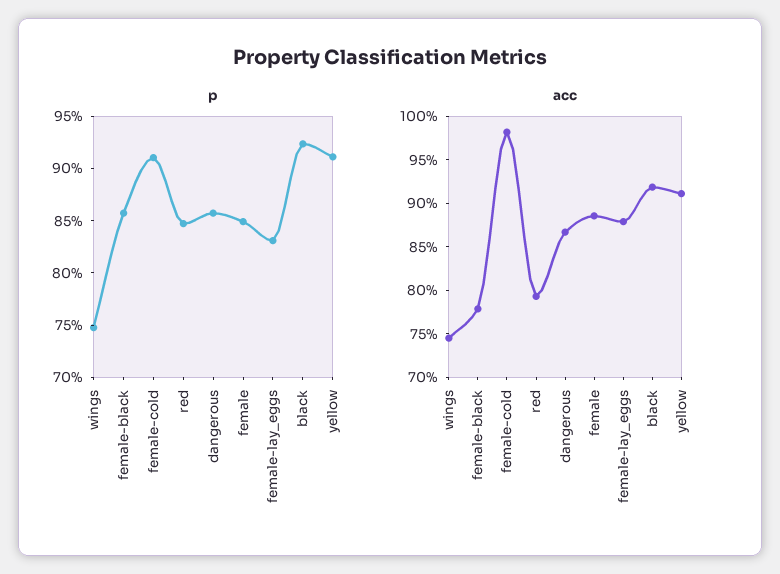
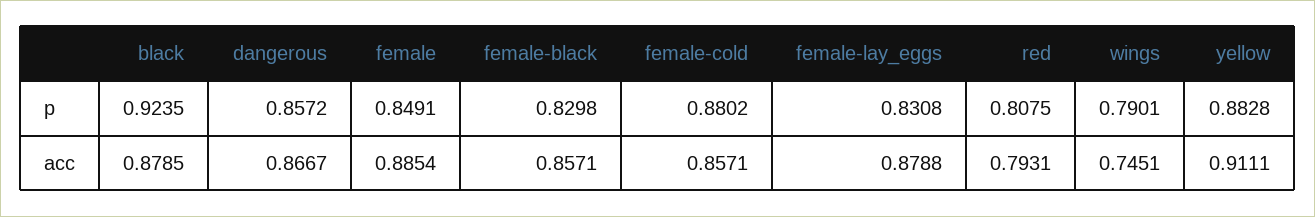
p, wings: 0.75 -> 0.7901
p, female-black: 0.86 -> 0.8298
p, female-cold: 0.91 -> 0.8802
p, red: 0.85 -> 0.8075
p, yellow: 0.91 -> 0.8828
acc, female-black: 0.78 -> 0.8571
acc, female-cold: 0.98 -> 0.8571
acc, black: 0.92 -> 0.8785

